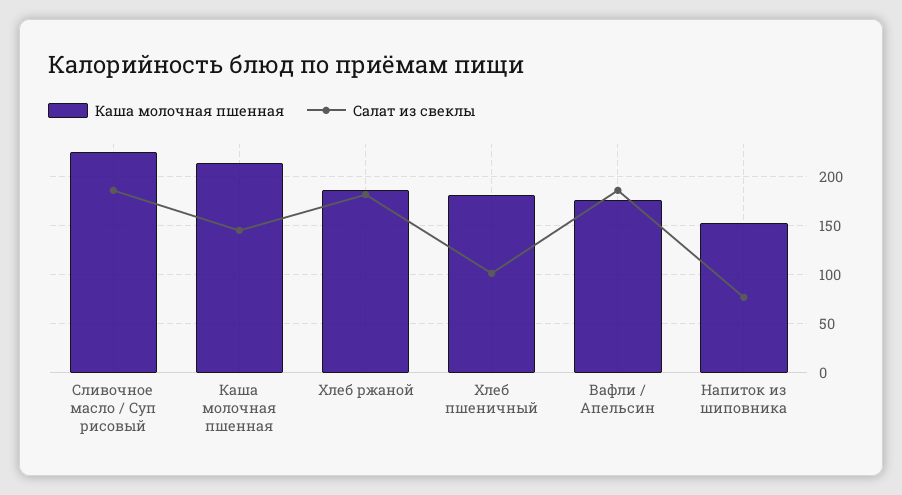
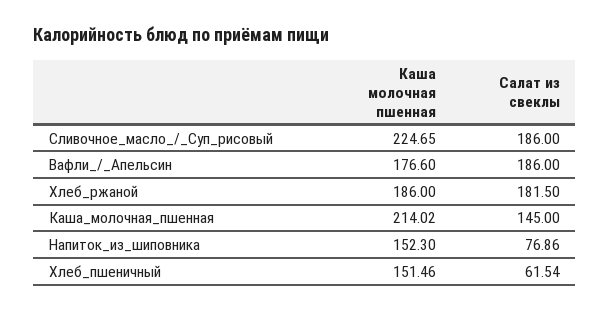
Каша молочная пшенная, Хлеб пшеничный: 180 -> 151.46
Салат из свеклы, Хлеб пшеничный: 100 -> 61.54

